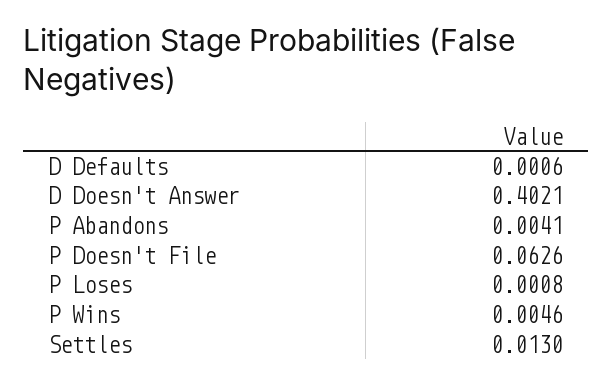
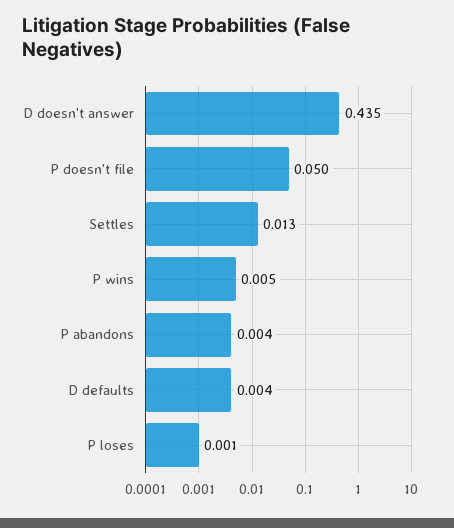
D Defaults: 0.0006 -> 0.004
D Doesn't Answer: 0.4021 -> 0.435
P Doesn't File: 0.0626 -> 0.05

